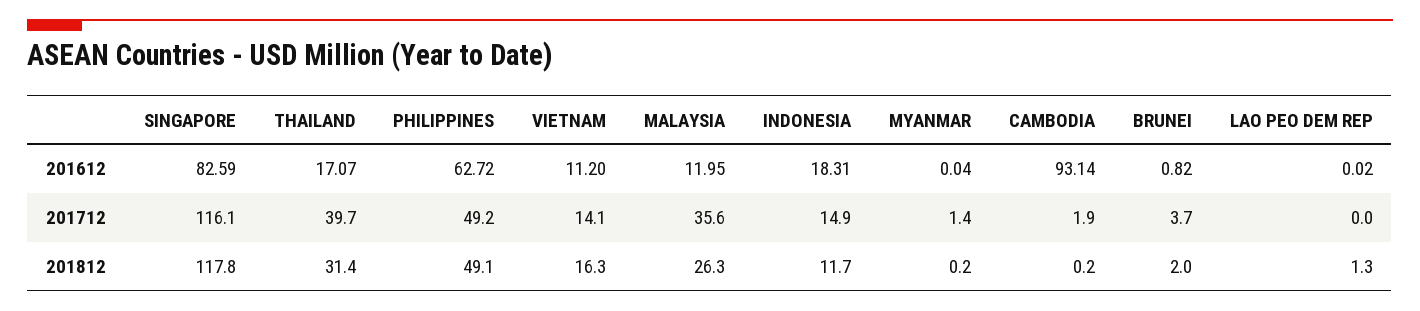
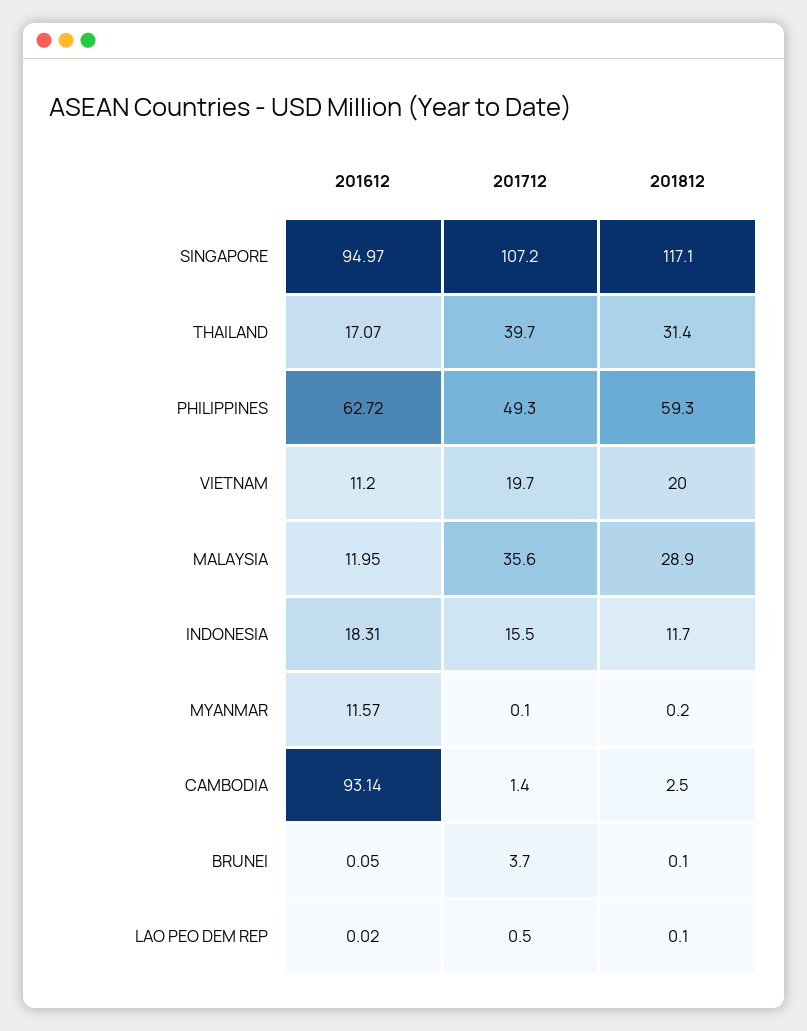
SINGAPORE, 201612: 82.59 -> 94.97
MYANMAR, 201612: 0.04 -> 11.57
BRUNEI, 201612: 0.82 -> 0.05
SINGAPORE, 201712: 116.1 -> 107.2
PHILIPPINES, 201712: 49.2 -> 49.3
VIETNAM, 201712: 14.1 -> 19.7
INDONESIA, 201712: 14.9 -> 15.5
MYANMAR, 201712: 1.4 -> 0.1
CAMBODIA, 201712: 1.9 -> 1.4
LAO PEO DEM REP, 201712: 0 -> 0.5
SINGAPORE, 201812: 117.8 -> 117.1
PHILIPPINES, 201812: 49.1 -> 59.3
VIETNAM, 201812: 16.3 -> 20
MALAYSIA, 201812: 26.3 -> 28.9
CAMBODIA, 201812: 0.2 -> 2.5
BRUNEI, 201812: 2 -> 0.1
LAO PEO DEM REP, 201812: 1.3 -> 0.1

